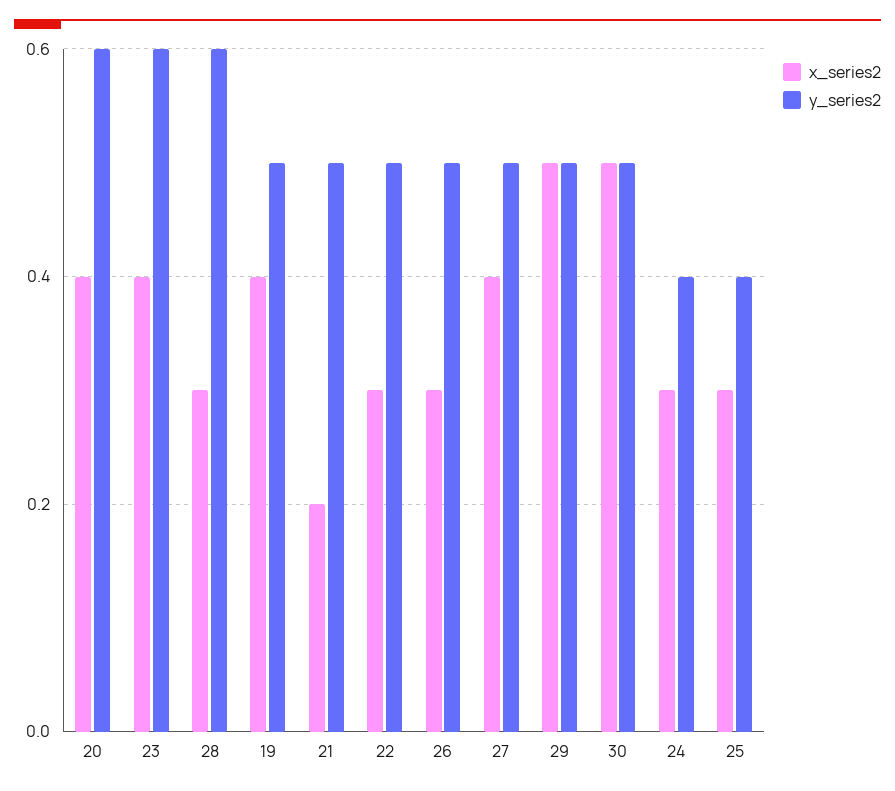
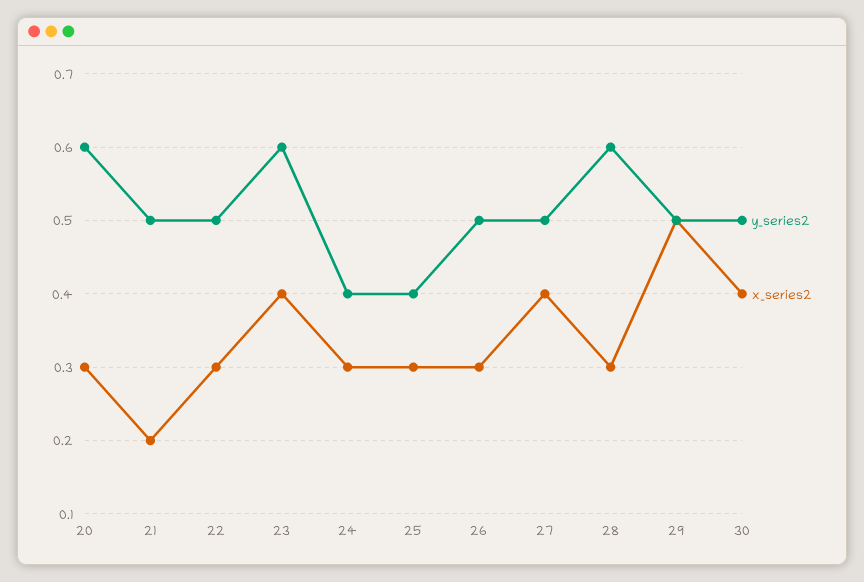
x_series2, 20: 0.4 -> 0.3
x_series2, 19: 0.4 -> none
y_series2, 19: 0.5 -> none
x_series2, 30: 0.5 -> 0.4

